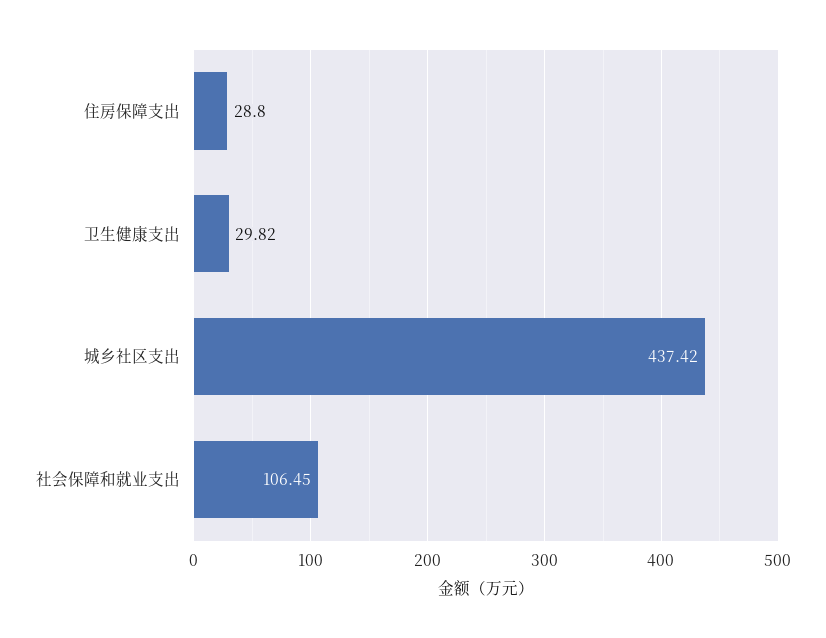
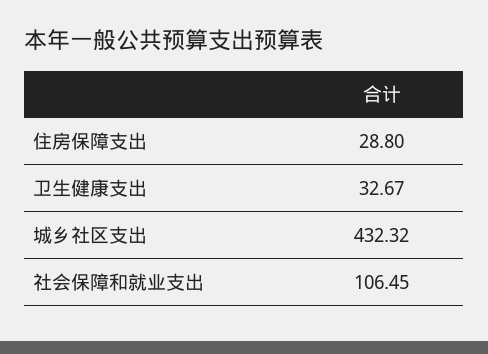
卫生健康支出: 29.82 -> 32.67
城乡社区支出: 437.42 -> 432.32

